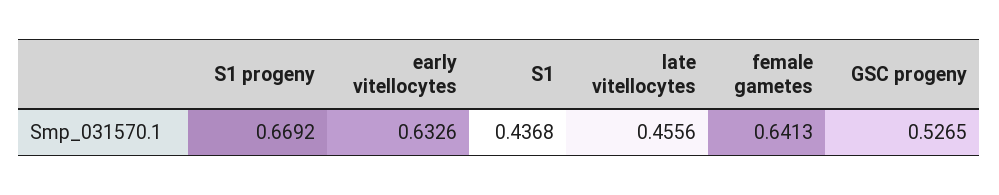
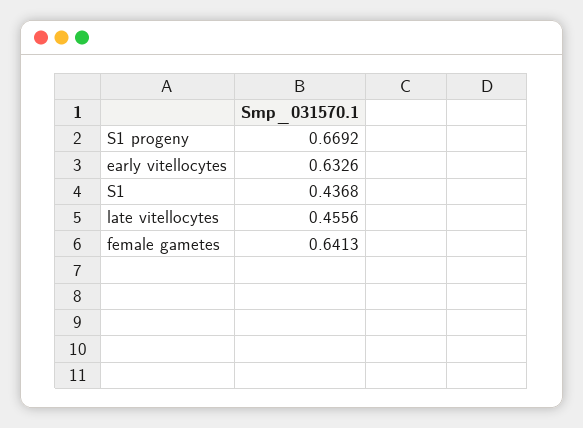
GSC progeny: 0.5265 -> none

